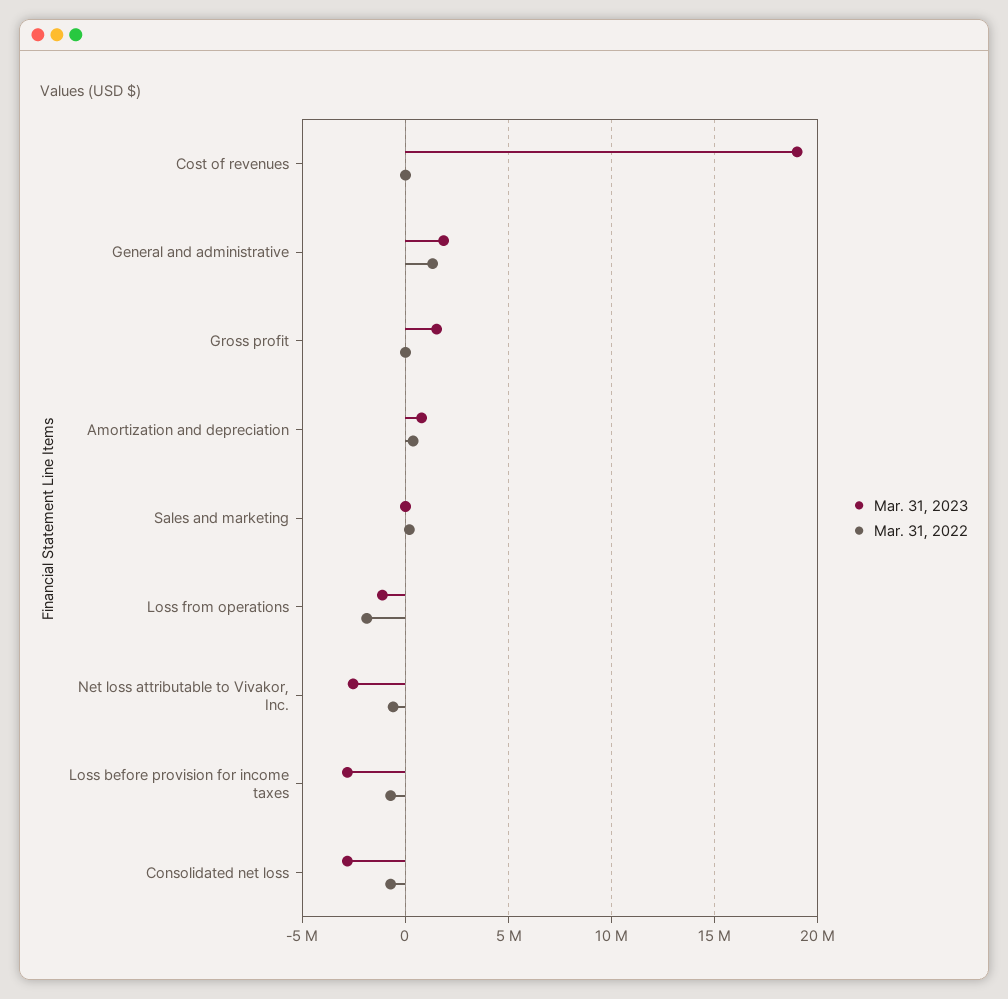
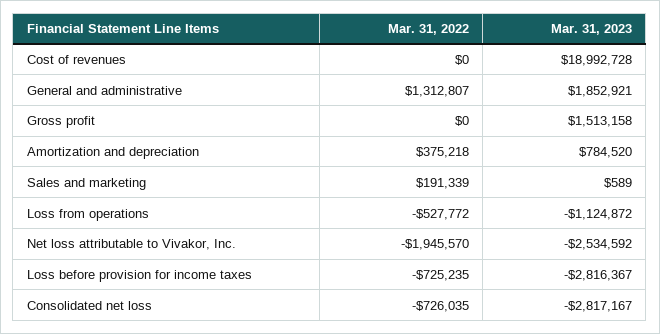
Mar. 31, 2022, Loss from operations: -2000000 -> -527772
Mar. 31, 2022, Net loss attributable to Vivakor, Inc.: -500000 -> -1945570

